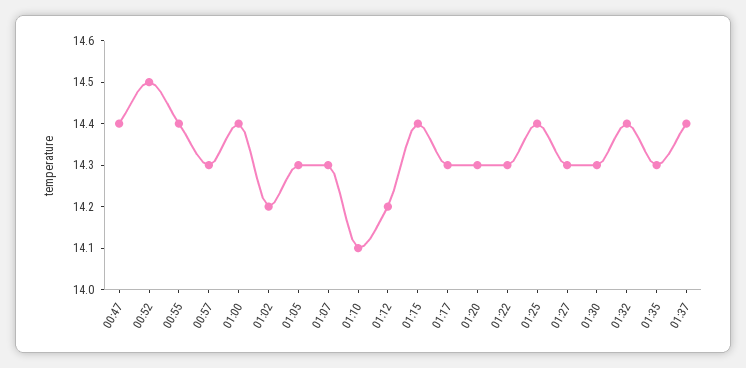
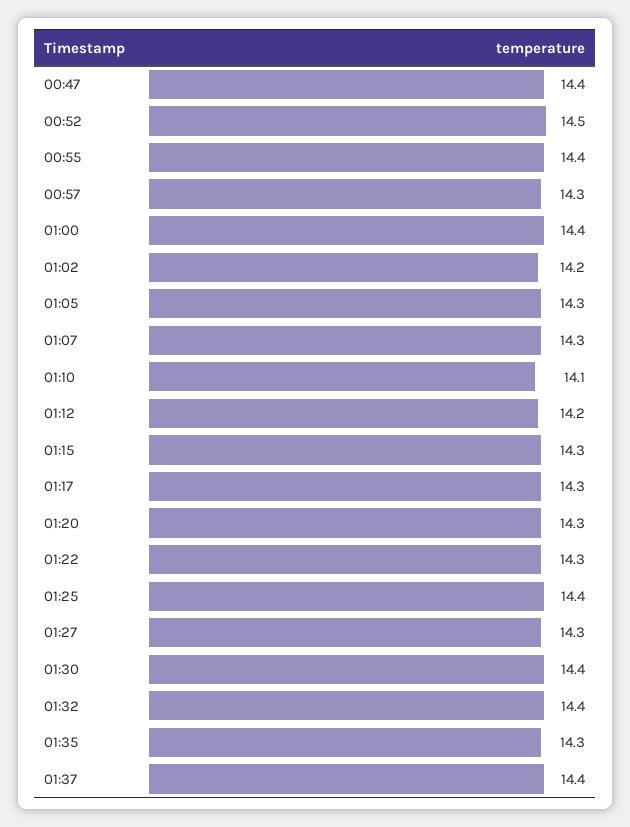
01:15: 14.4 -> 14.3
01:30: 14.3 -> 14.4

